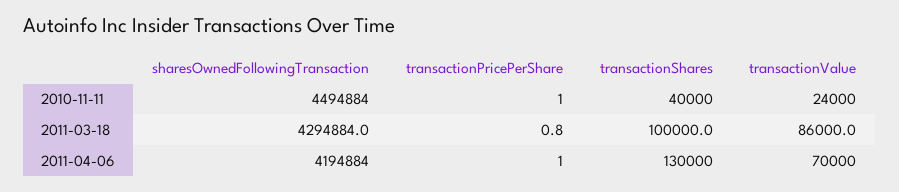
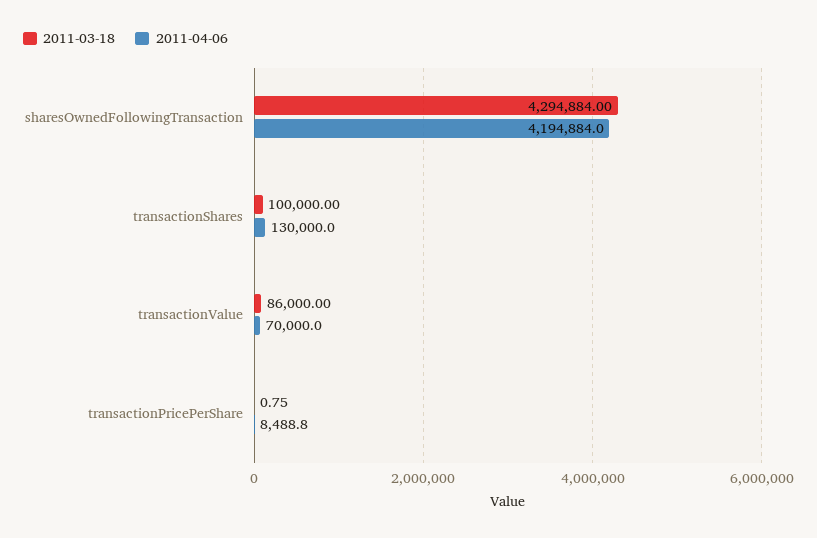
2010-11-11, sharesOwnedFollowingTransaction: 4494884 -> none
2010-11-11, transactionPricePerShare: 1 -> none
2010-11-11, transactionShares: 40000 -> none
2010-11-11, transactionValue: 24000 -> none
2011-04-06, transactionPricePerShare: 1 -> 8488.8

